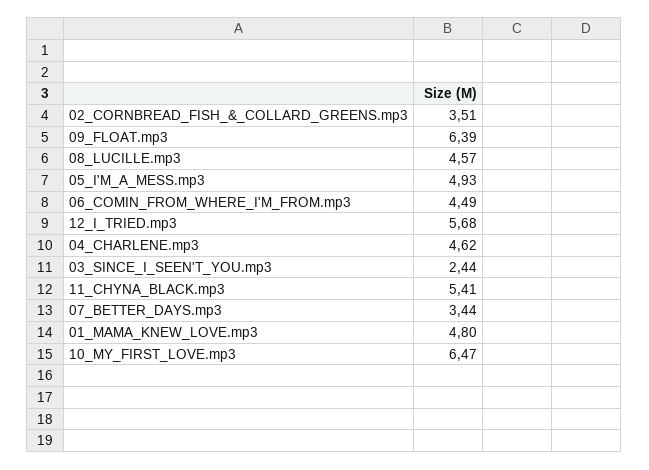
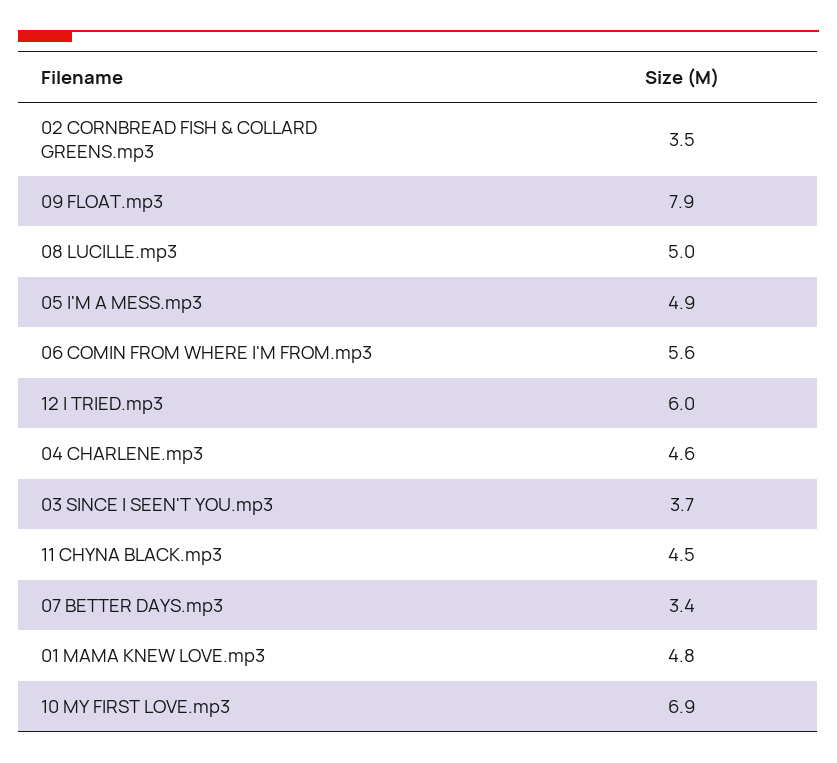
09_FLOAT.mp3: 6.39 -> 7.9
08_LUCILLE.mp3: 4.57 -> 5
06_COMIN_FROM_WHERE_I'M_FROM.mp3: 4.49 -> 5.6
12_I_TRIED.mp3: 5.68 -> 6
03_SINCE_I_SEEN'T_YOU.mp3: 2.44 -> 3.7
11_CHYNA_BLACK.mp3: 5.41 -> 4.5
10_MY_FIRST_LOVE.mp3: 6.47 -> 6.9

